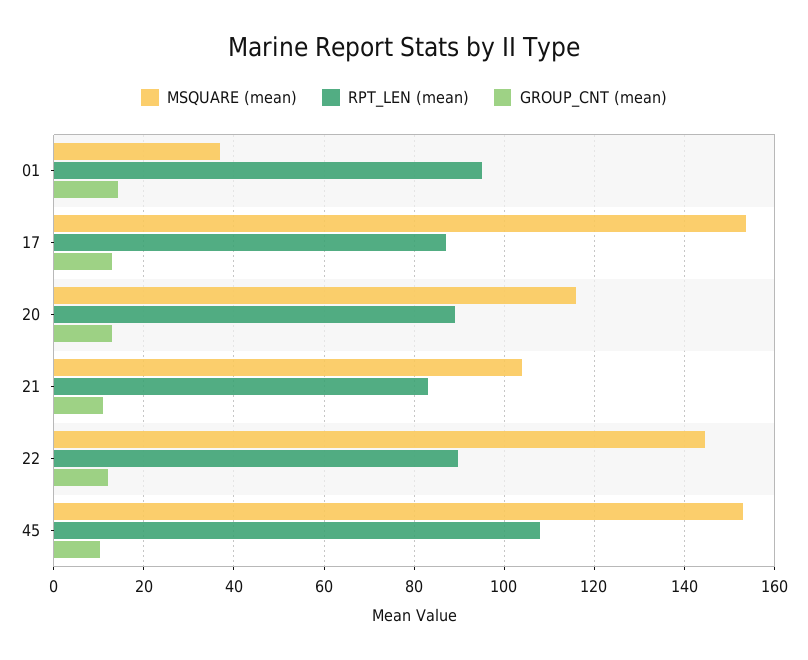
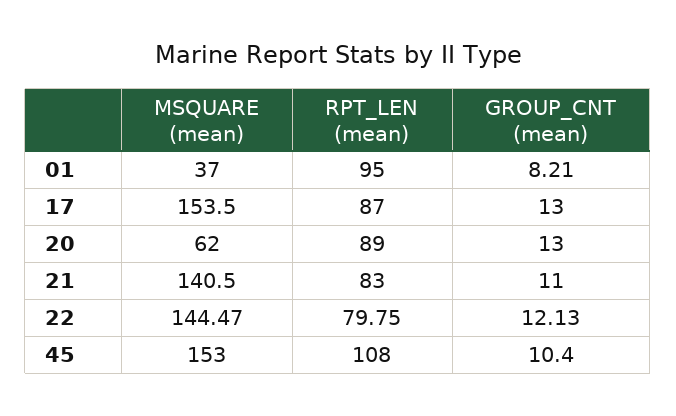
GROUP_CNT (mean), 01: 14 -> 8.21
MSQUARE (mean), 20: 116 -> 62
MSQUARE (mean), 21: 104 -> 140.5
RPT_LEN (mean), 22: 90 -> 79.75

